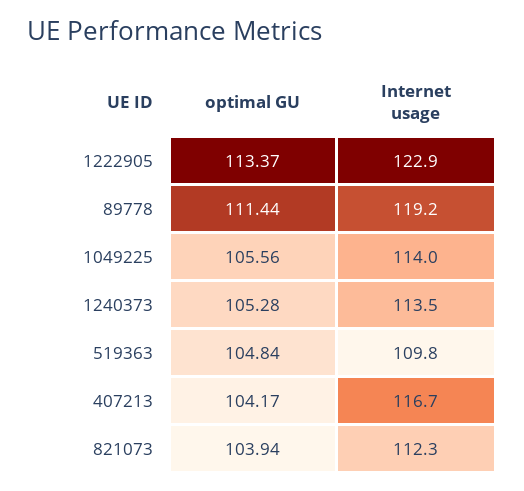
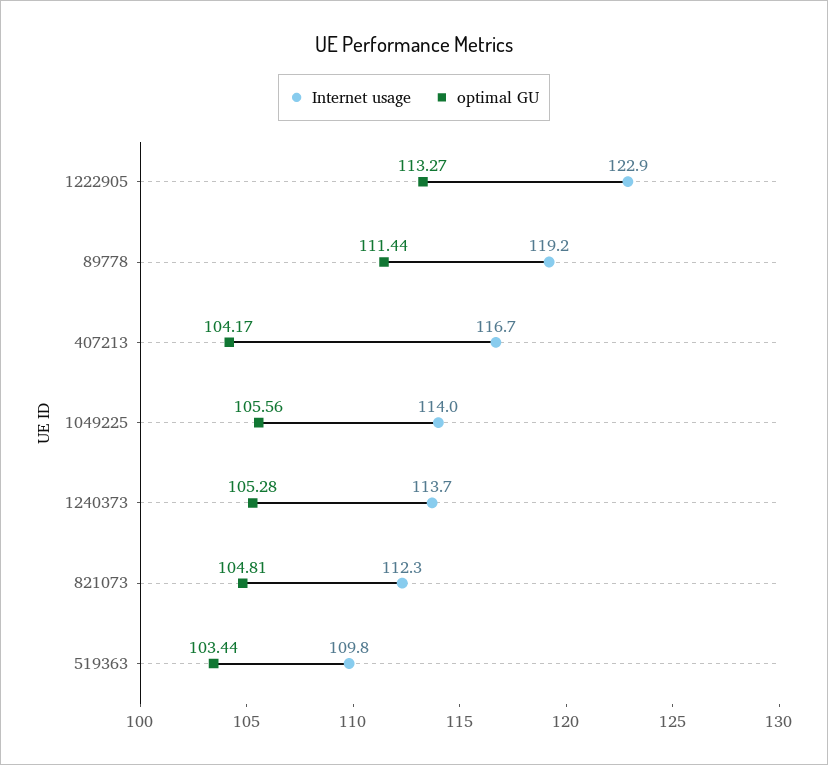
optimal GU, 1222905: 113.37 -> 113.27
Internet usage, 1240373: 113.5 -> 113.7
optimal GU, 519363: 104.84 -> 103.44
optimal GU, 821073: 103.94 -> 104.81

